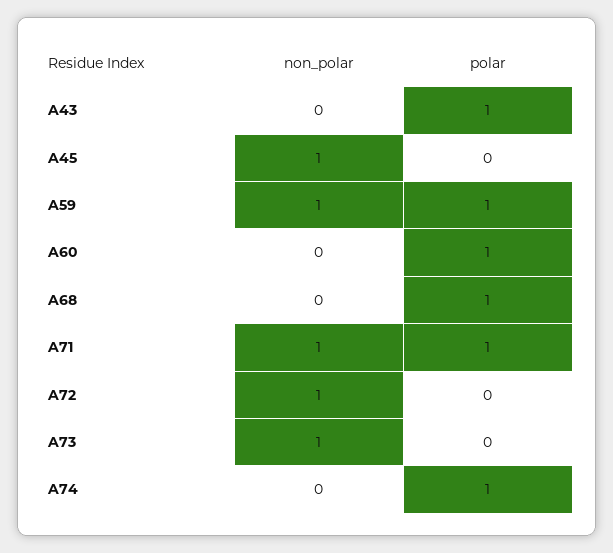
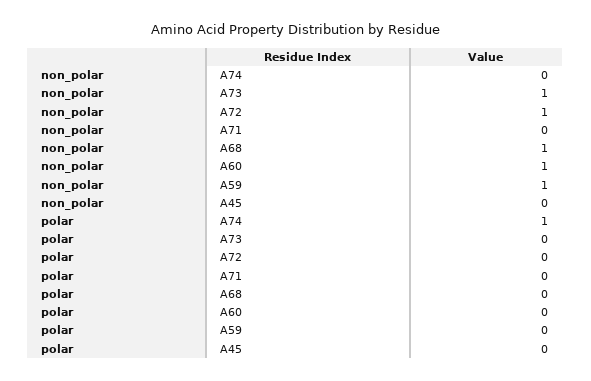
non_polar, A43: 0 -> none
polar, A43: 1 -> none
non_polar, A45: 1 -> 0
polar, A59: 1 -> 0
non_polar, A60: 0 -> 1
polar, A60: 1 -> 0
non_polar, A68: 0 -> 1
polar, A68: 1 -> 0
non_polar, A71: 1 -> 0
polar, A71: 1 -> 0

